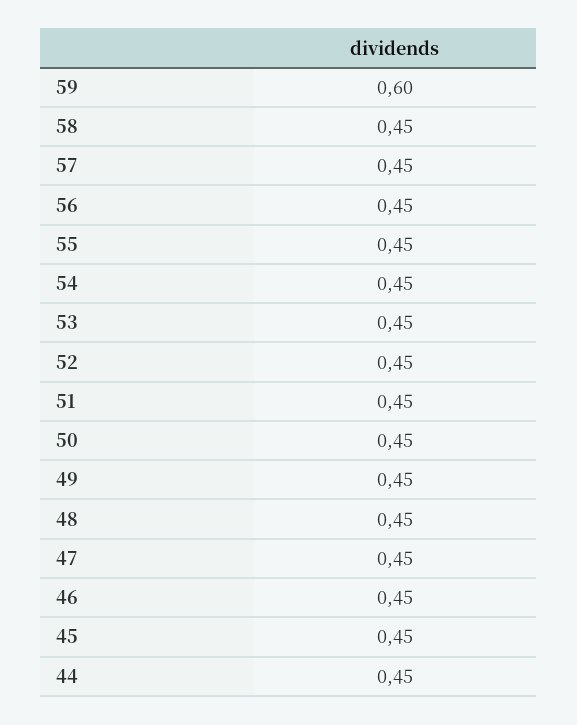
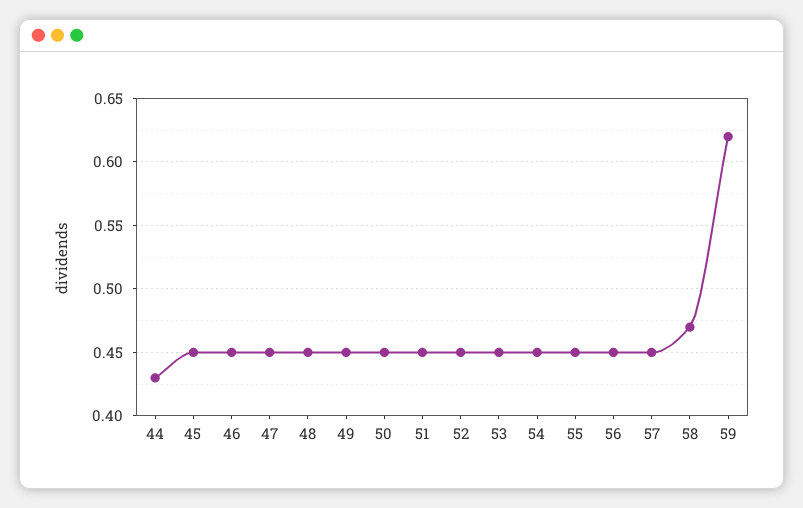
59: 0.6 -> 0.62
58: 0.45 -> 0.47
44: 0.45 -> 0.43

